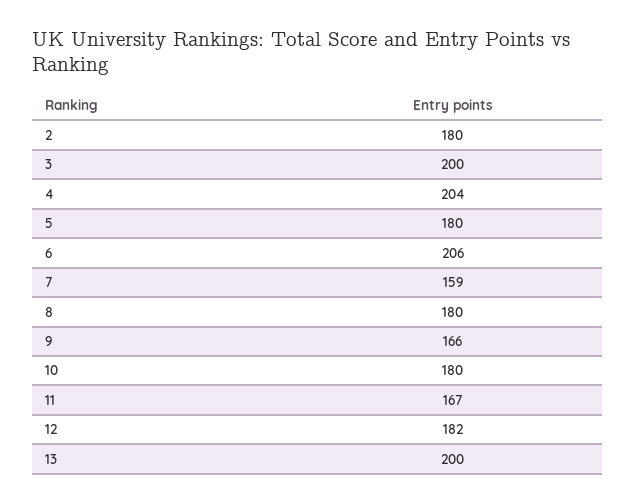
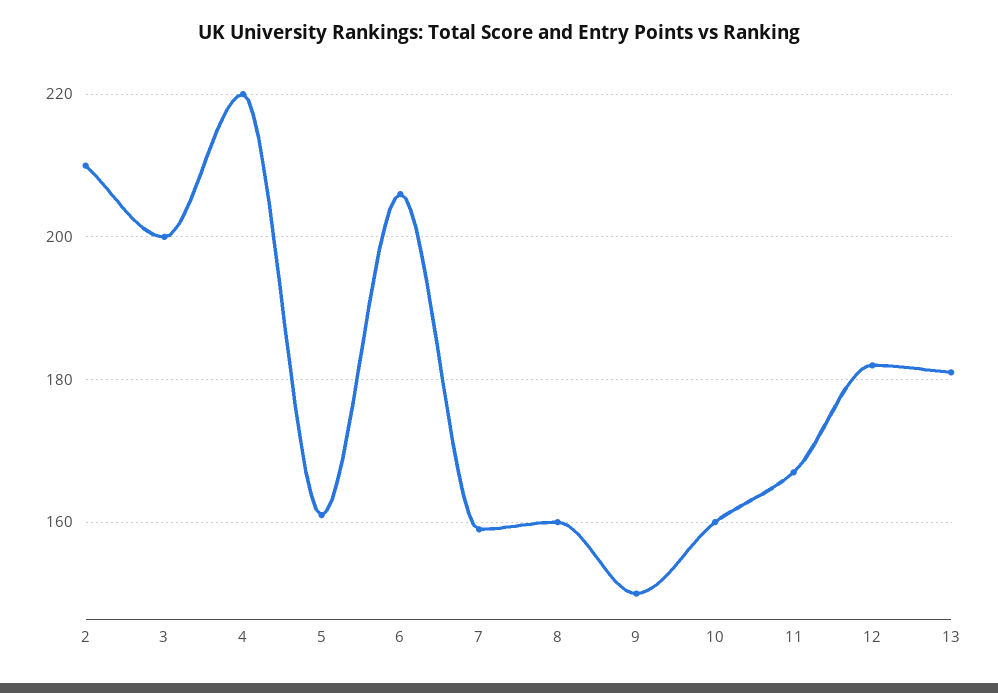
2: 180 -> 210
4: 204 -> 220
5: 180 -> 160
8: 180 -> 160
9: 166 -> 150
10: 180 -> 160
13: 200 -> 180

